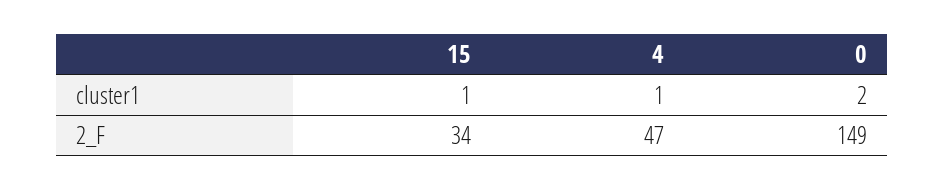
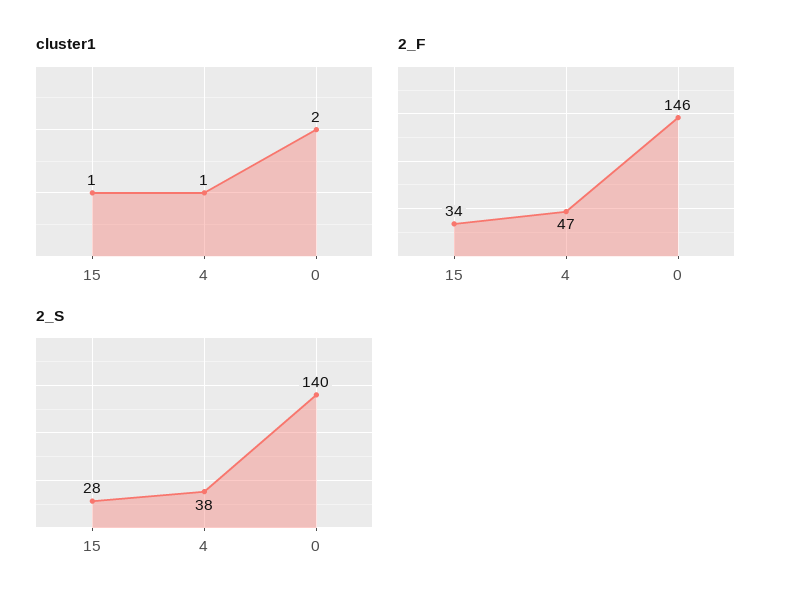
2_F, 0: 149 -> 146
2_S, 15: none -> 28
2_S, 4: none -> 38
2_S, 0: none -> 140

